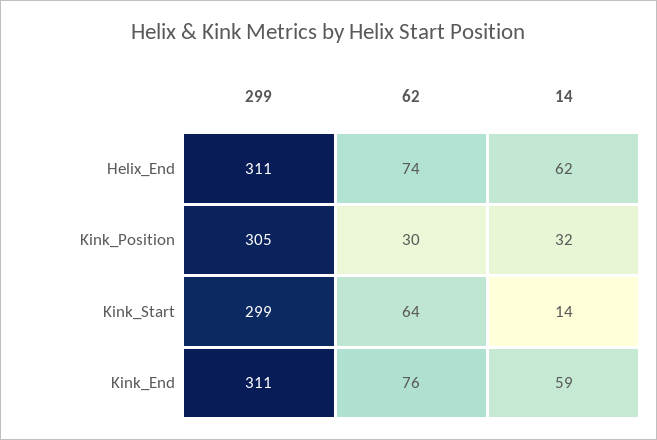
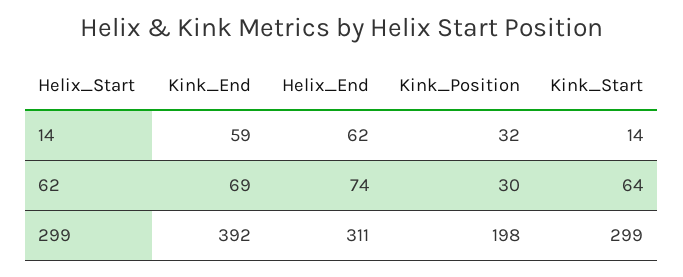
299, Kink_Position: 305 -> 198
299, Kink_End: 311 -> 392
62, Kink_End: 76 -> 69

